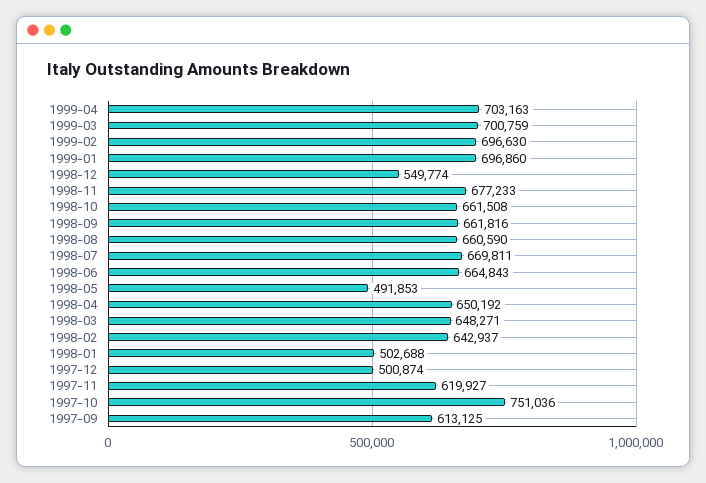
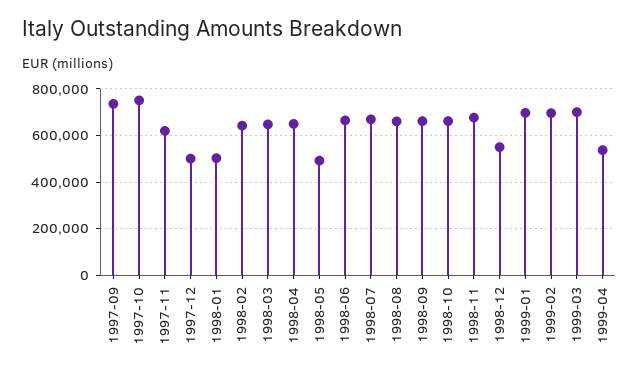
1999-04: 703163 -> 550000
1997-09: 613125 -> 750000

